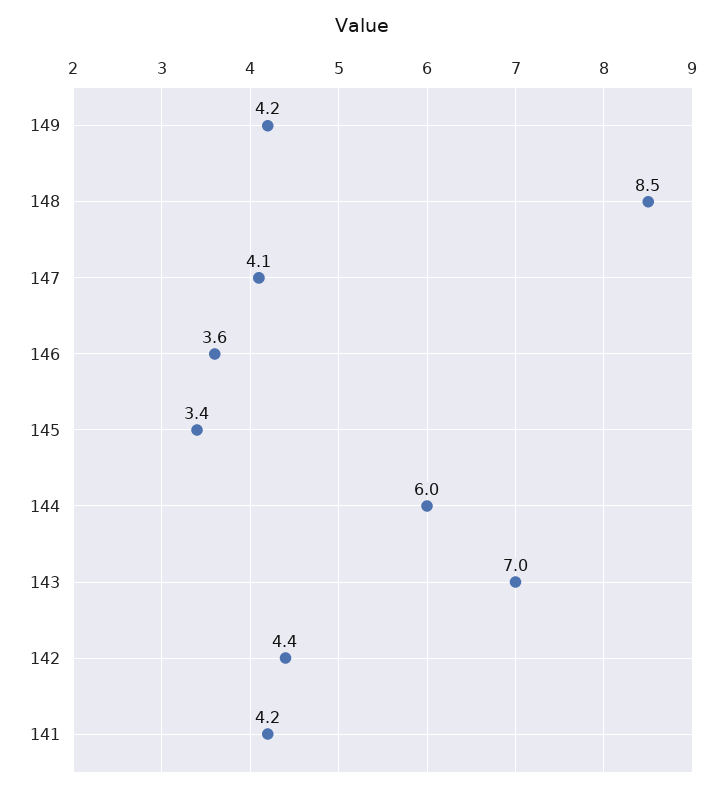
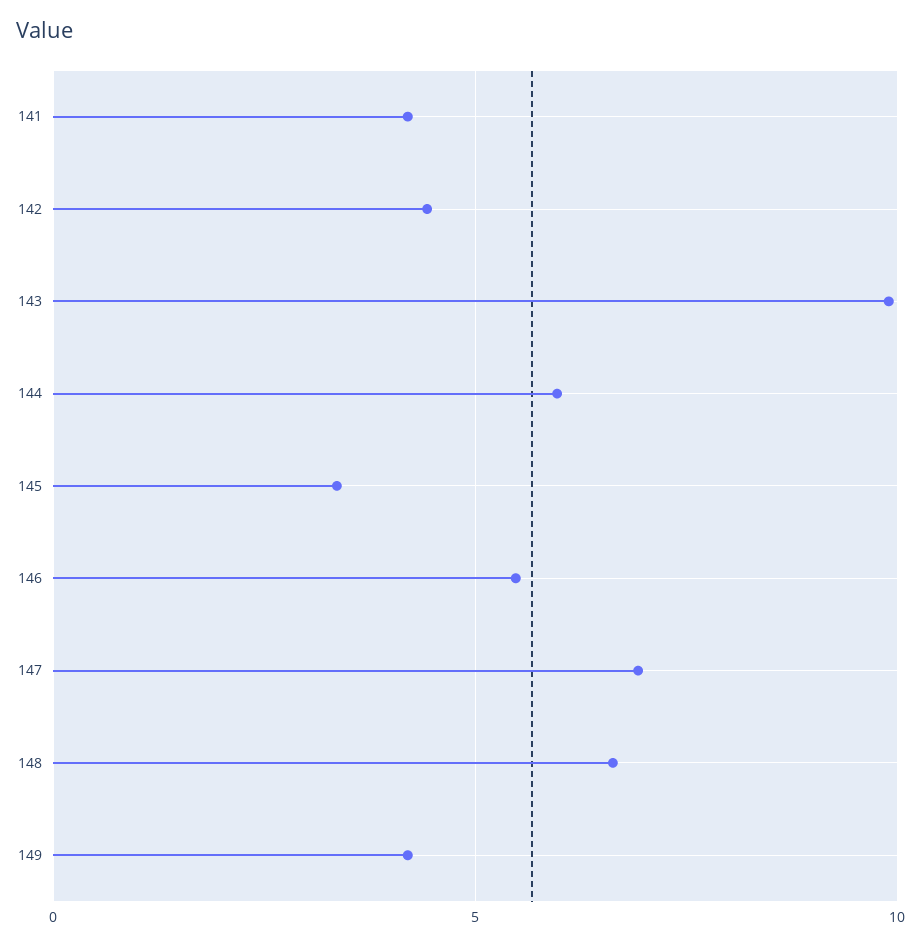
148: 8.5 -> 6.5
147: 4.1 -> 7
146: 3.6 -> 5.5
143: 7 -> 10

